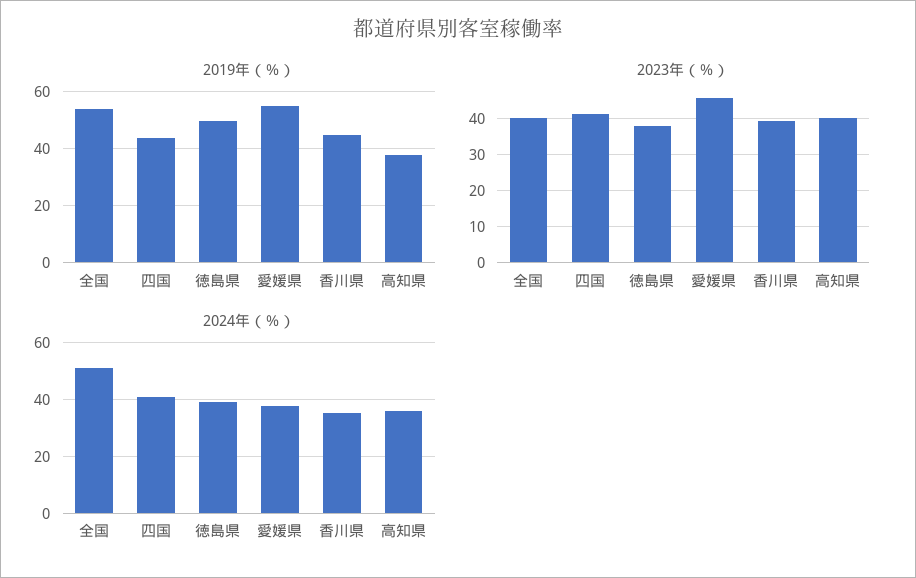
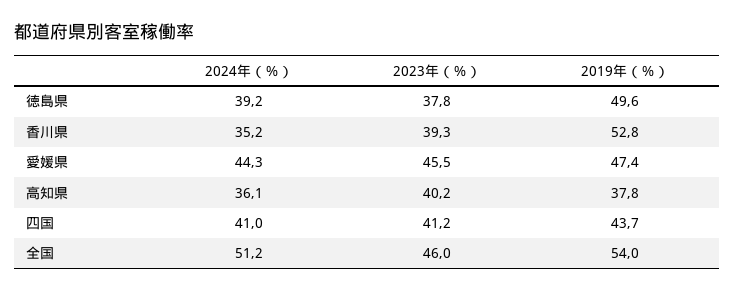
2019年（％）, 愛媛県: 55 -> 47.4
2019年（％）, 香川県: 45 -> 52.8
2023年（％）, 全国: 40 -> 46
2024年（％）, 愛媛県: 37.5 -> 44.3

